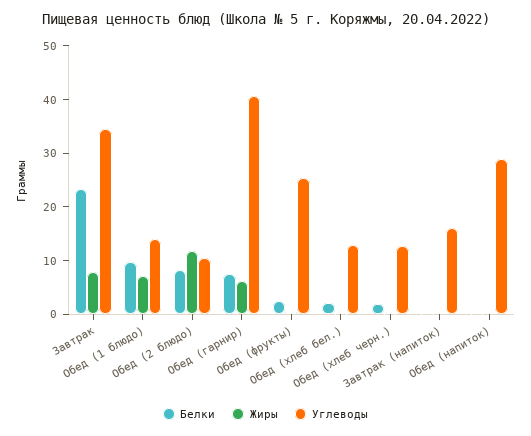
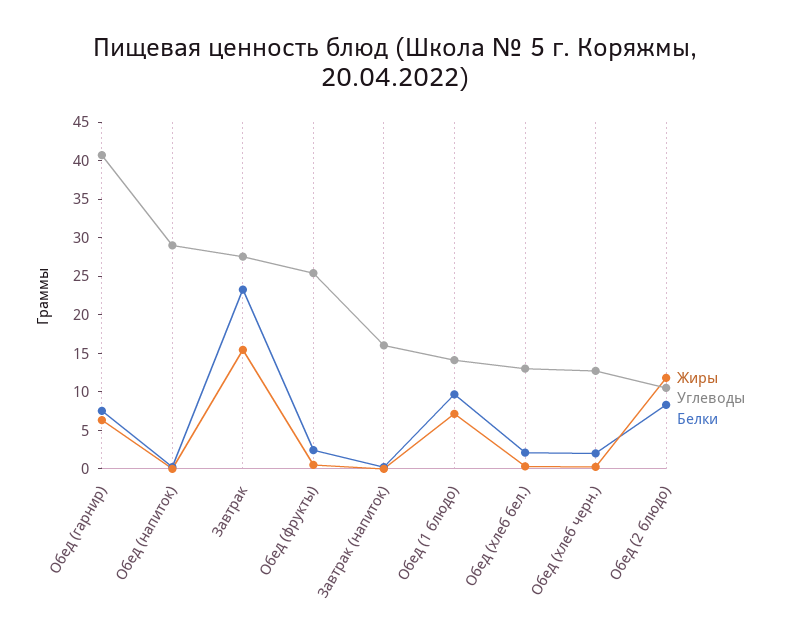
Жиры, Завтрак: 8 -> 15
Углеводы, Завтрак: 34 -> 27.5

